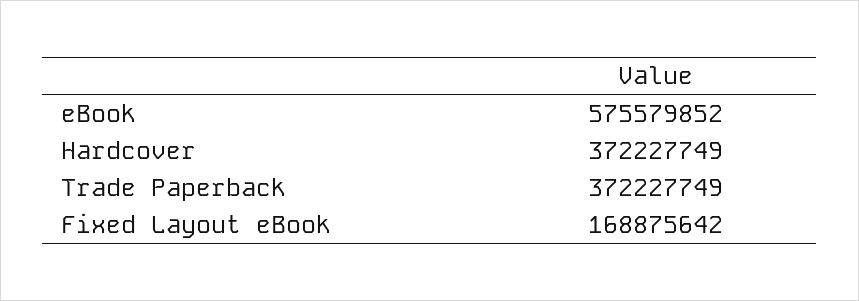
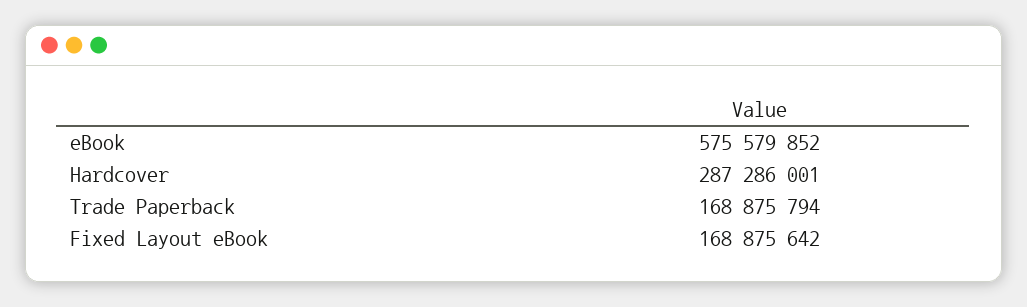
Hardcover: 372227749 -> 287286001
Trade Paperback: 372227749 -> 168875794

